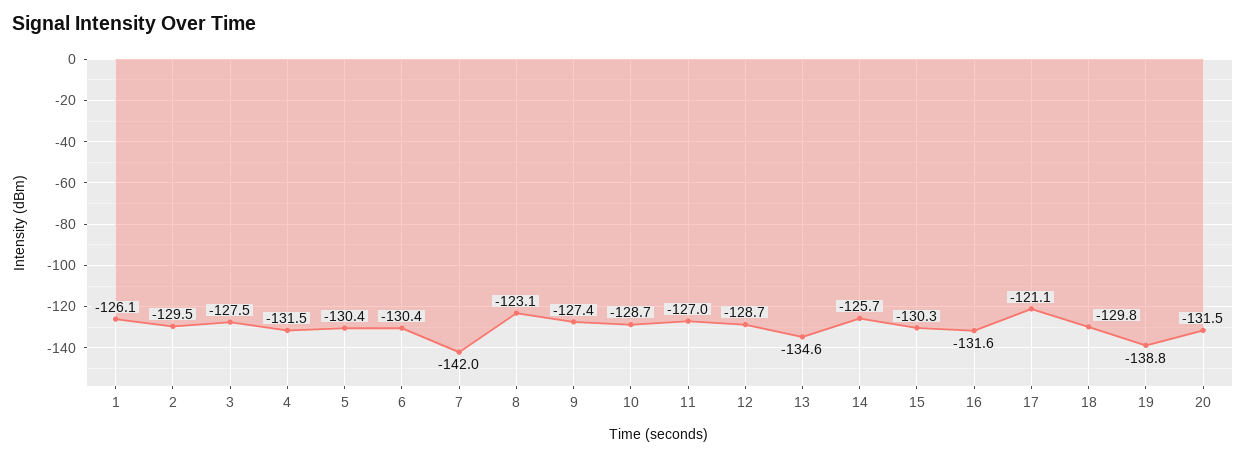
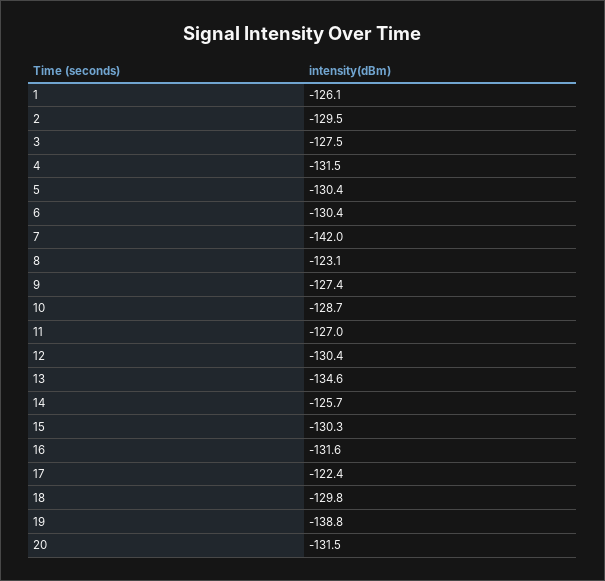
12: -128.7 -> -130.4
17: -121.1 -> -122.4

